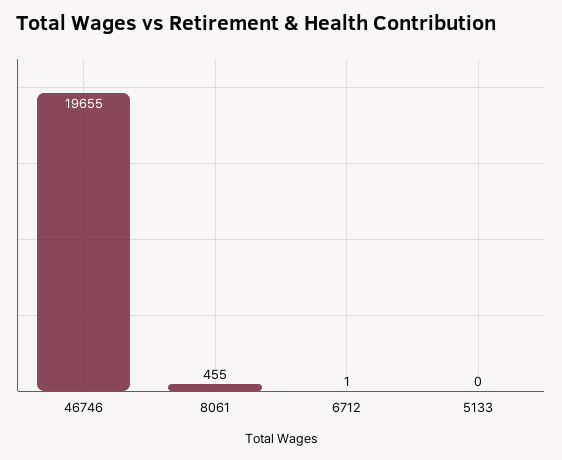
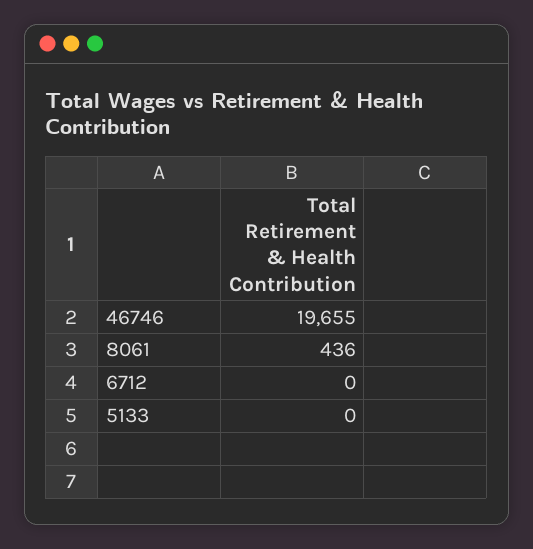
8061: 455 -> 436
6712: 1 -> 0

